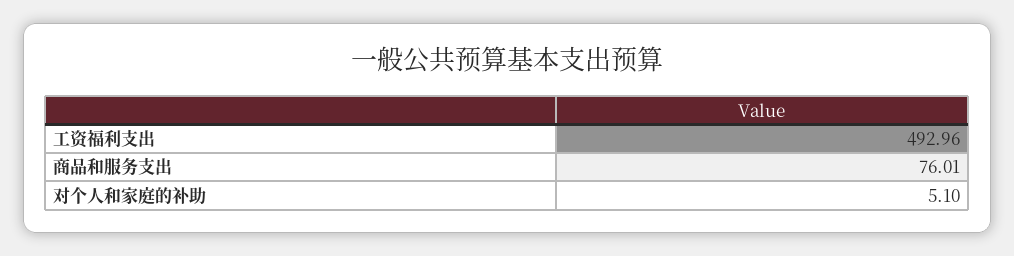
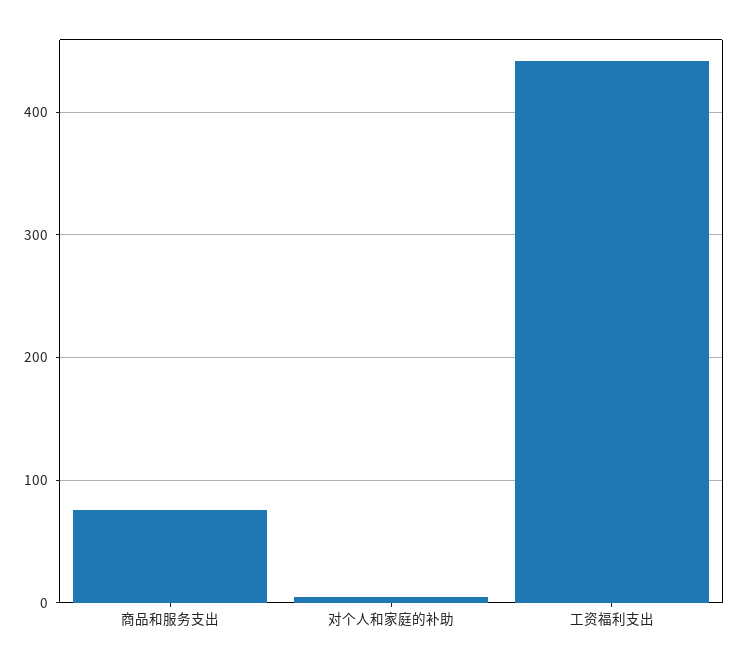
工资福利支出: 492.96 -> 440

